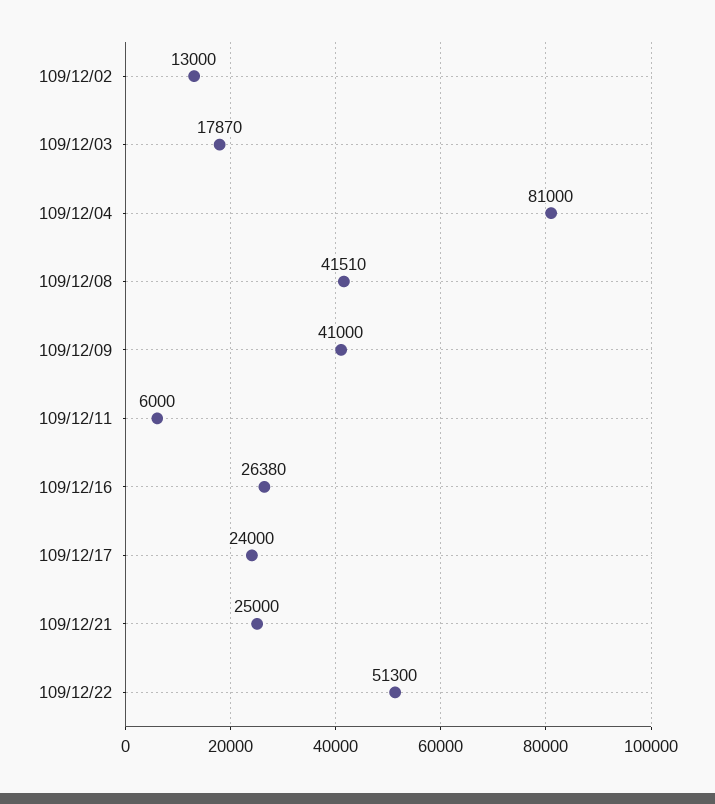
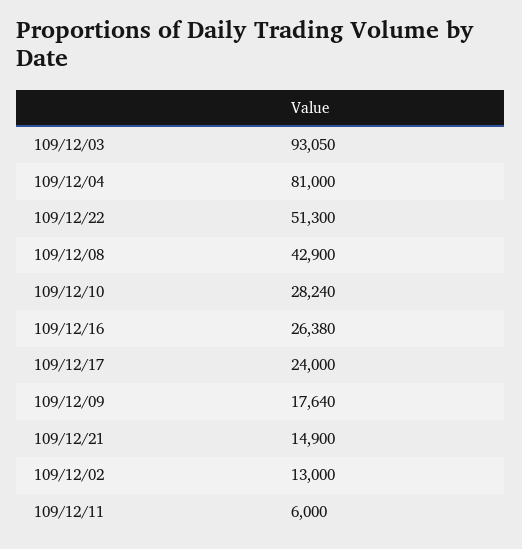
109/12/03: 17870 -> 93050
109/12/08: 41510 -> 42900
109/12/09: 41000 -> 17640
109/12/21: 25000 -> 14900
109/12/10: none -> 28240

